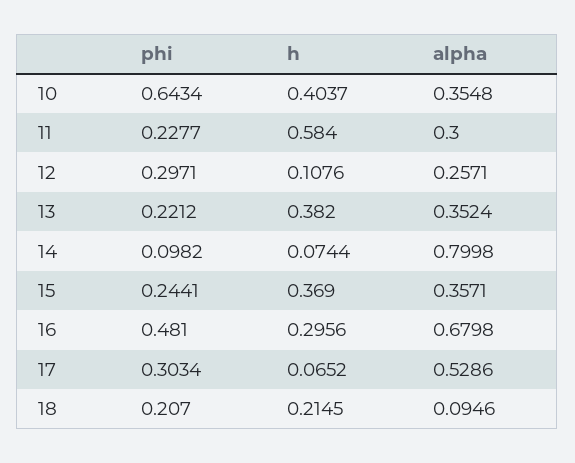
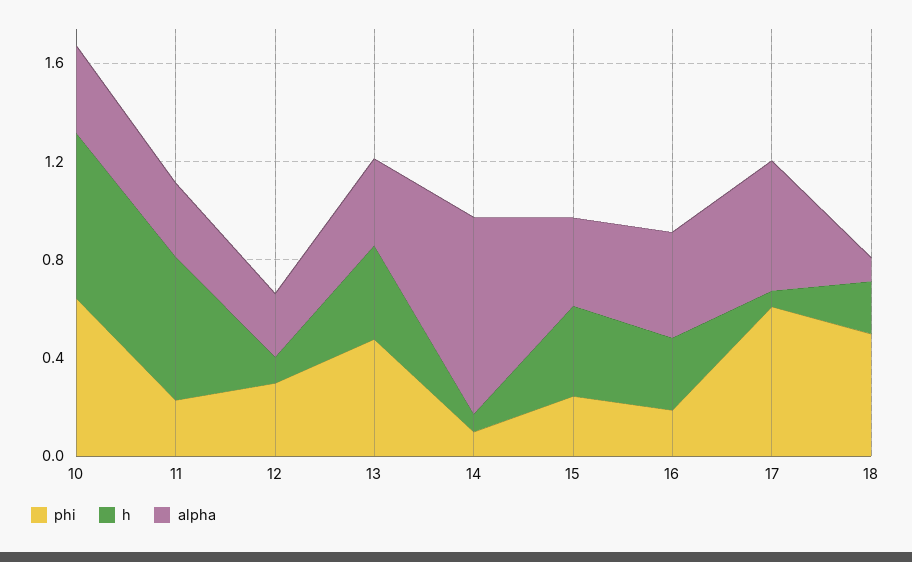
h, 10: 0.4037 -> 0.7
phi, 13: 0.2212 -> 0.5
phi, 16: 0.481 -> 0.2
alpha, 16: 0.6798 -> 0.4
phi, 17: 0.3034 -> 0.6
phi, 18: 0.207 -> 0.5

